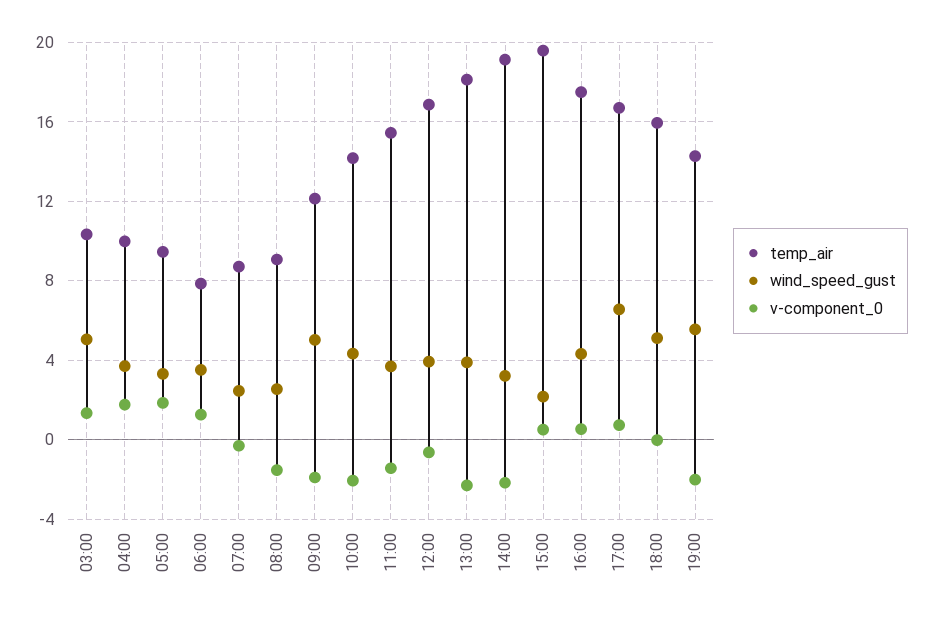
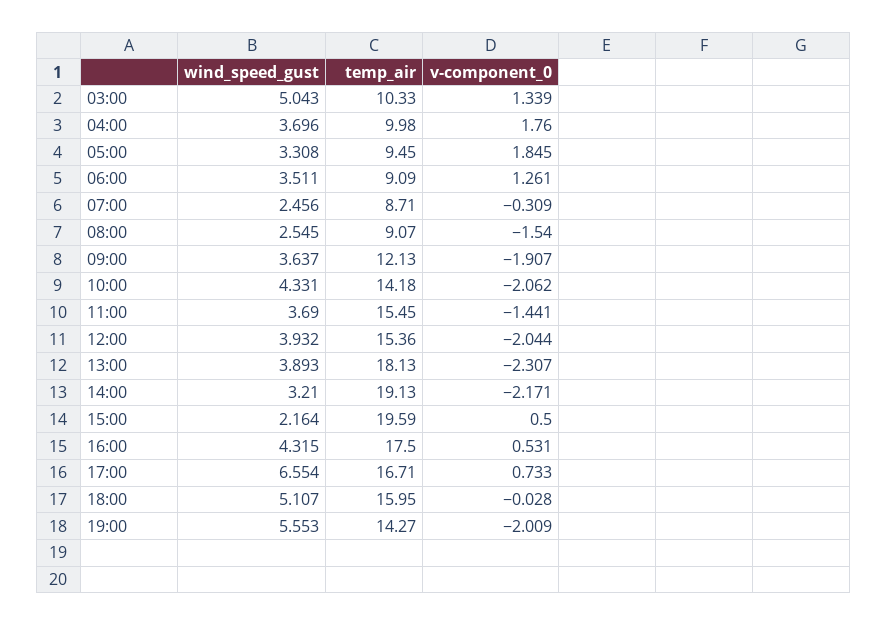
temp_air, 06:00: 8 -> 9.09
wind_speed_gust, 09:00: 5 -> 3.637
temp_air, 12:00: 17 -> 15.36
v-component_0, 12:00: -0.5 -> -2.044

